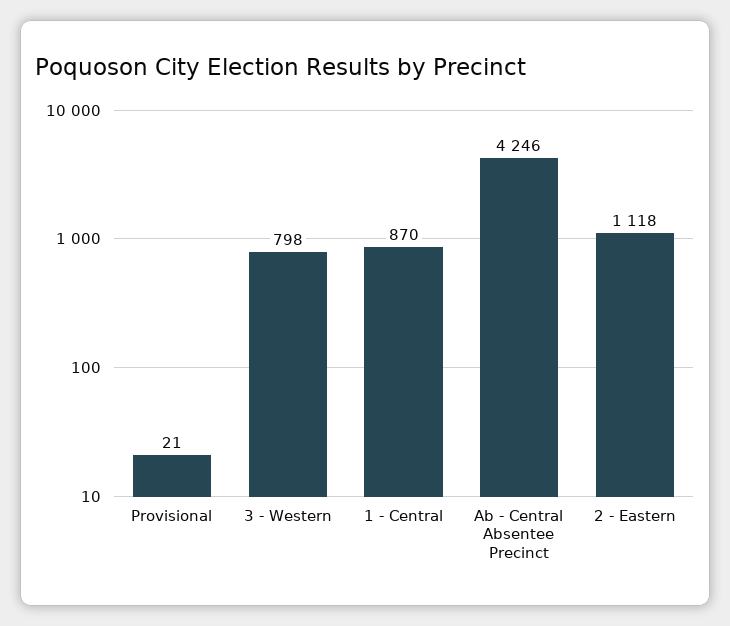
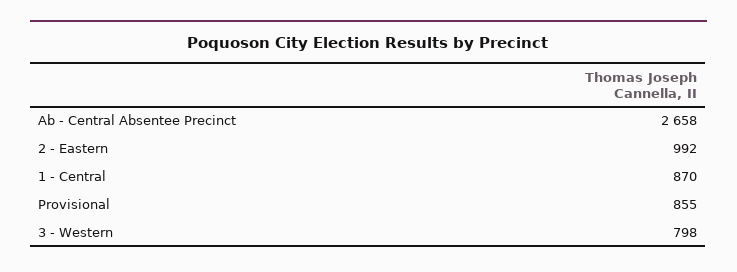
Provisional: 21 -> 855
Ab - Central Absentee Precinct: 4246 -> 2658
2 - Eastern: 1118 -> 992

